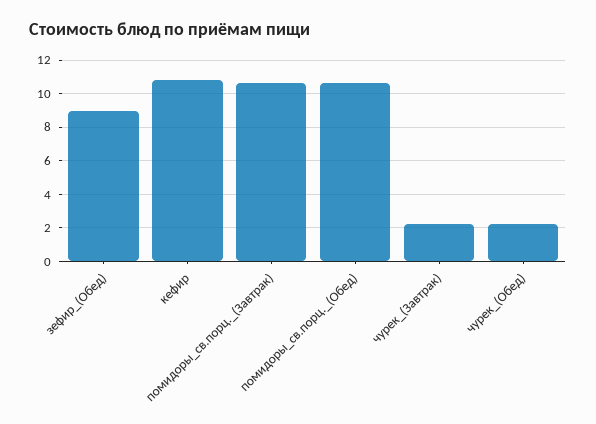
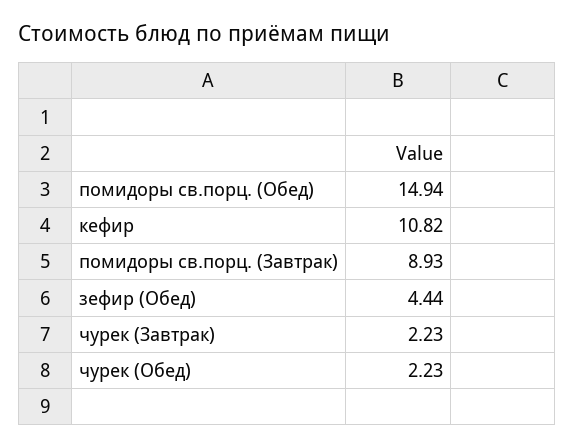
зефир_(Обед): 9 -> 4.44
помидоры_св.порц._(Завтрак): 10.5 -> 8.93
помидоры_св.порц._(Обед): 10.5 -> 14.94

